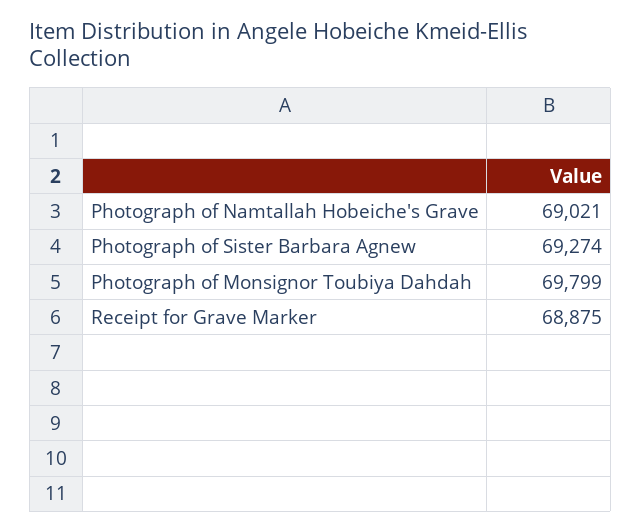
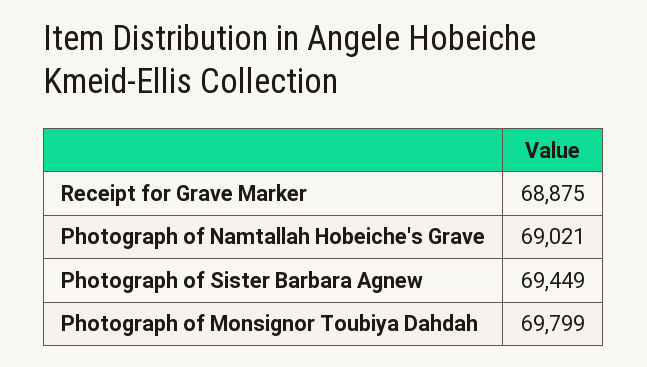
Photograph of Sister Barbara Agnew: 69274 -> 69449

